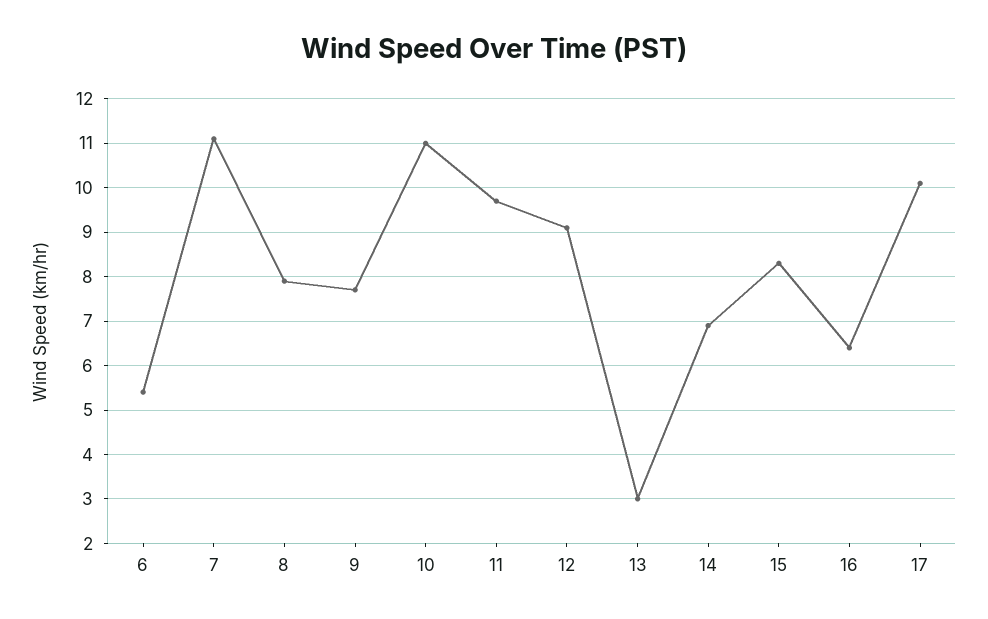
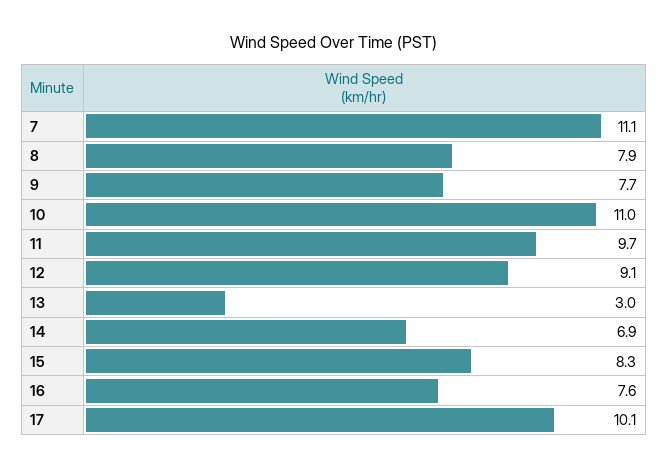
6: 5.5 -> none
16: 6.5 -> 7.6

